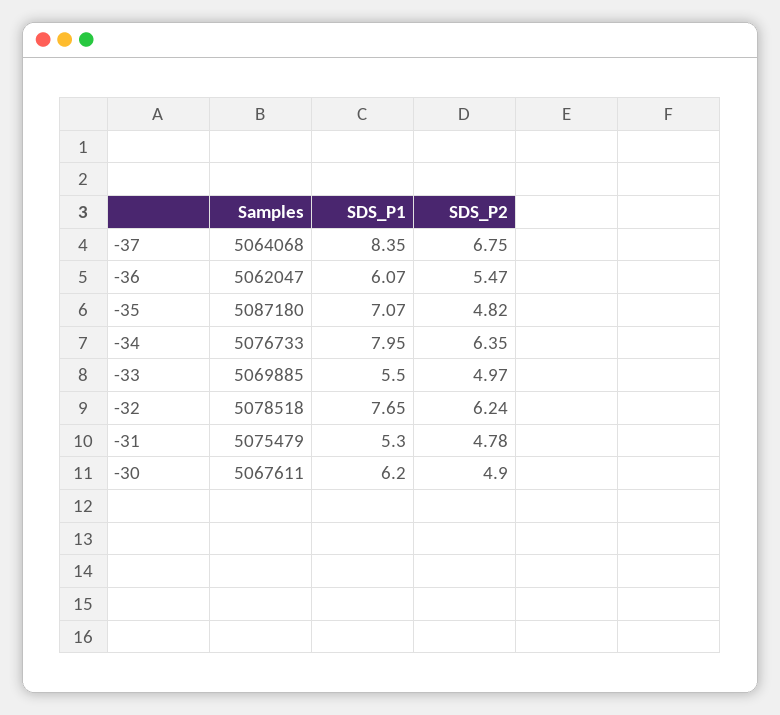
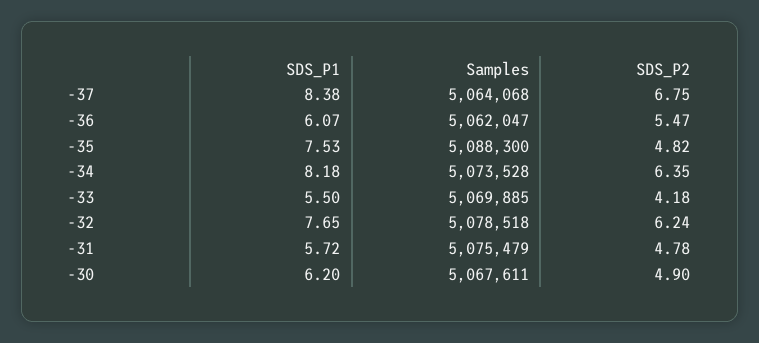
SDS_P1, -37: 8.35 -> 8.38
Samples, -35: 5087180 -> 5088300
SDS_P1, -35: 7.07 -> 7.53
Samples, -34: 5076733 -> 5073528
SDS_P1, -34: 7.95 -> 8.18
SDS_P2, -33: 4.97 -> 4.18
SDS_P1, -31: 5.3 -> 5.72

